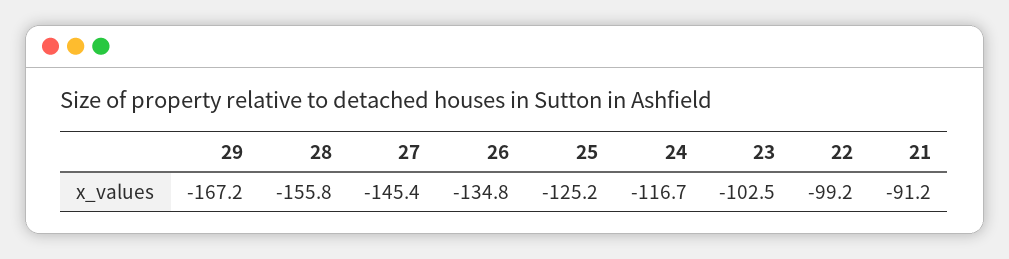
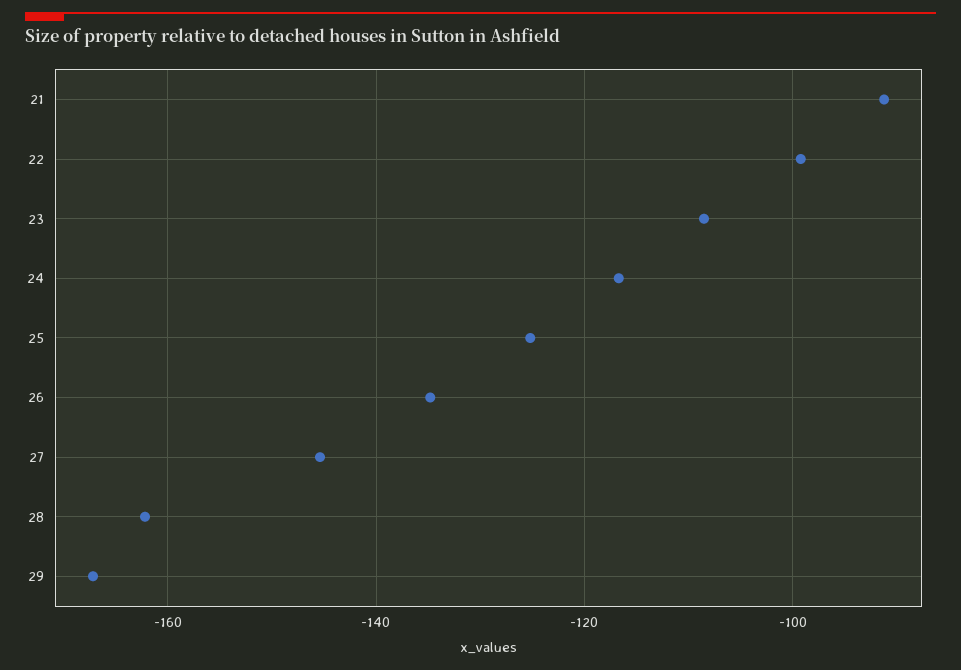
28: -155.8 -> -162
23: -102.5 -> -108

